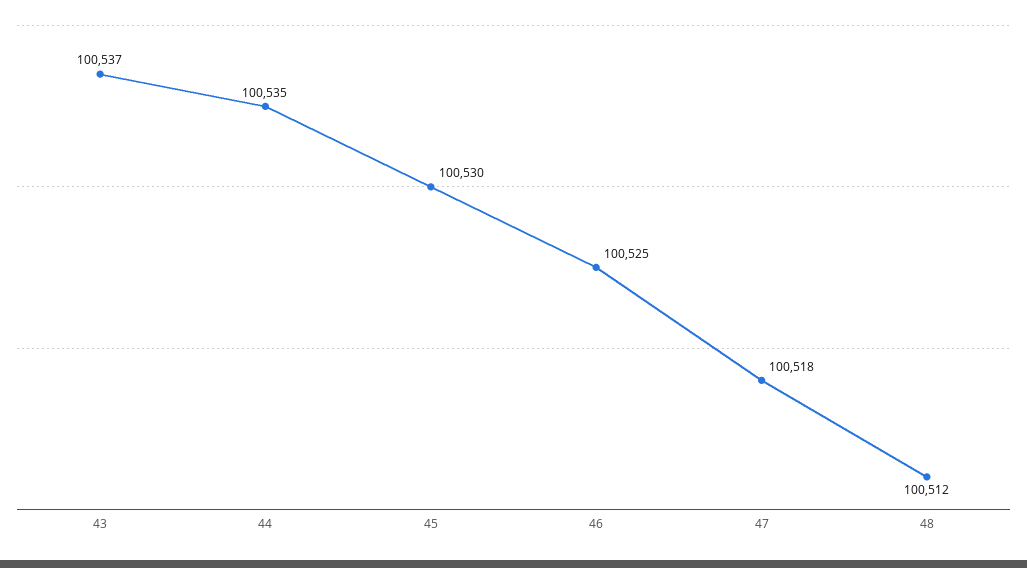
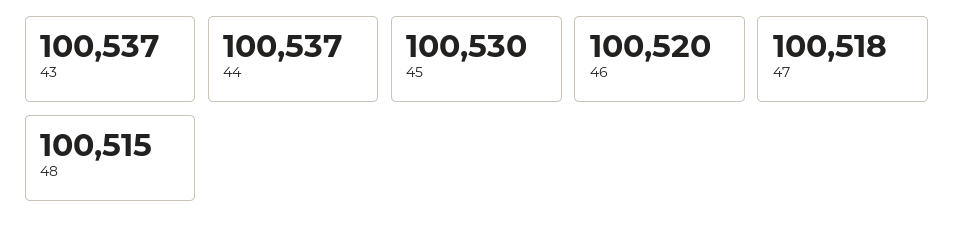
44: 100535 -> 100537
46: 100525 -> 100520
48: 100512 -> 100515

